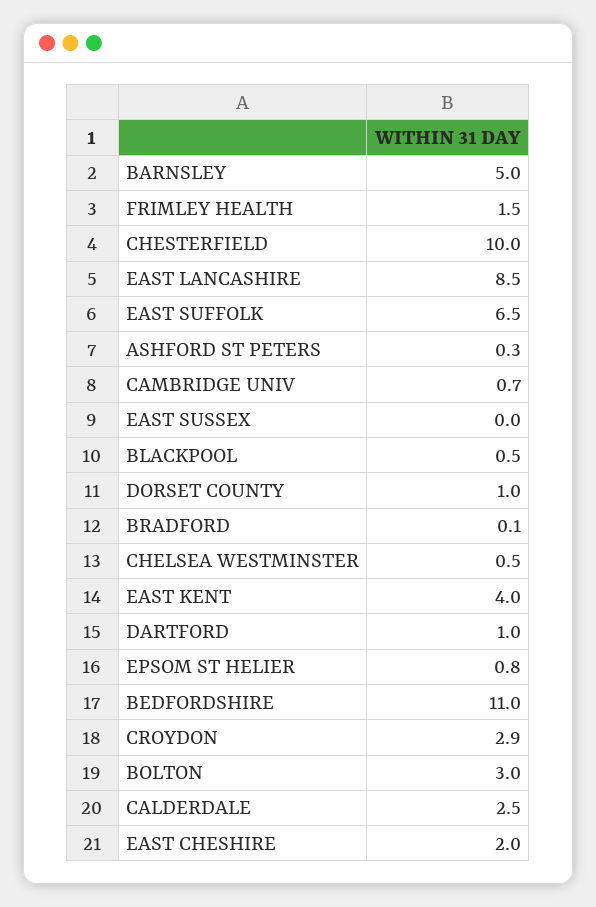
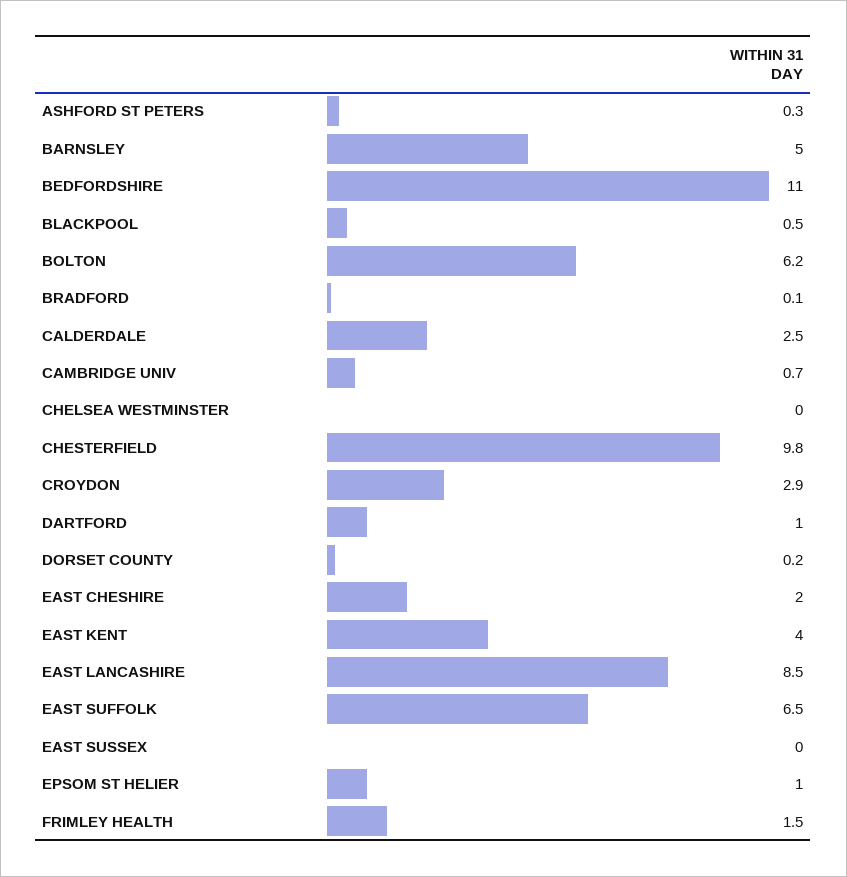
CHESTERFIELD: 10 -> 9.8
DORSET COUNTY: 1 -> 0.2
CHELSEA WESTMINSTER: 0.5 -> 0
EPSOM ST HELIER: 0.8 -> 1
BOLTON: 3 -> 6.2

